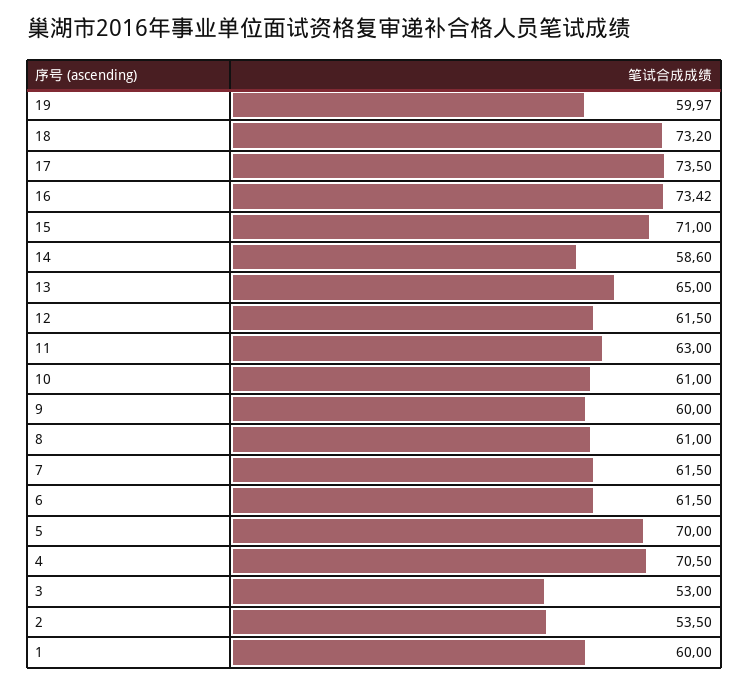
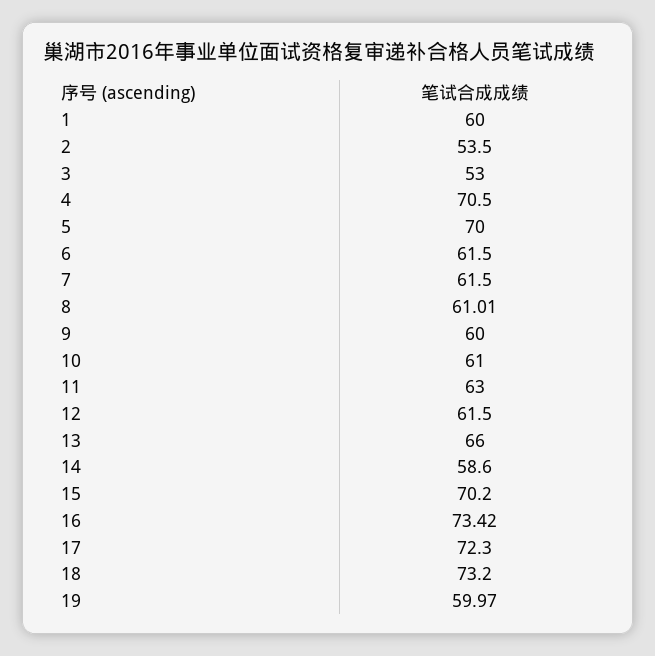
17: 73.5 -> 72.3
15: 71 -> 70.2
13: 65 -> 66
8: 61 -> 61.01

